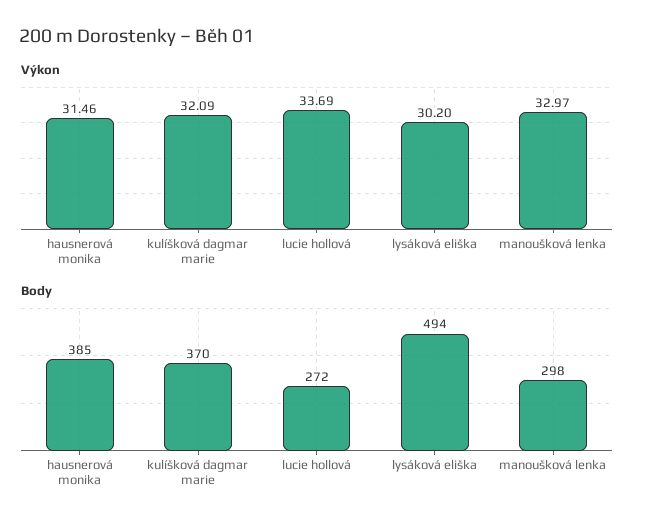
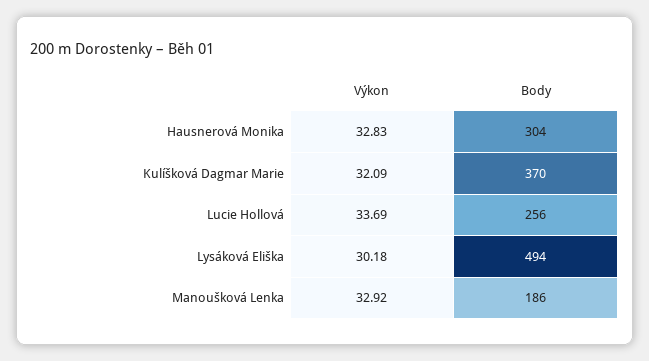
Výkon, hausnerová monika: 31.46 -> 32.83
Výkon, lysáková eliška: 30.2 -> 30.18
Výkon, manoušková lenka: 32.97 -> 32.92
Body, hausnerová monika: 385 -> 304
Body, lucie hollová: 272 -> 256
Body, manoušková lenka: 298 -> 186

